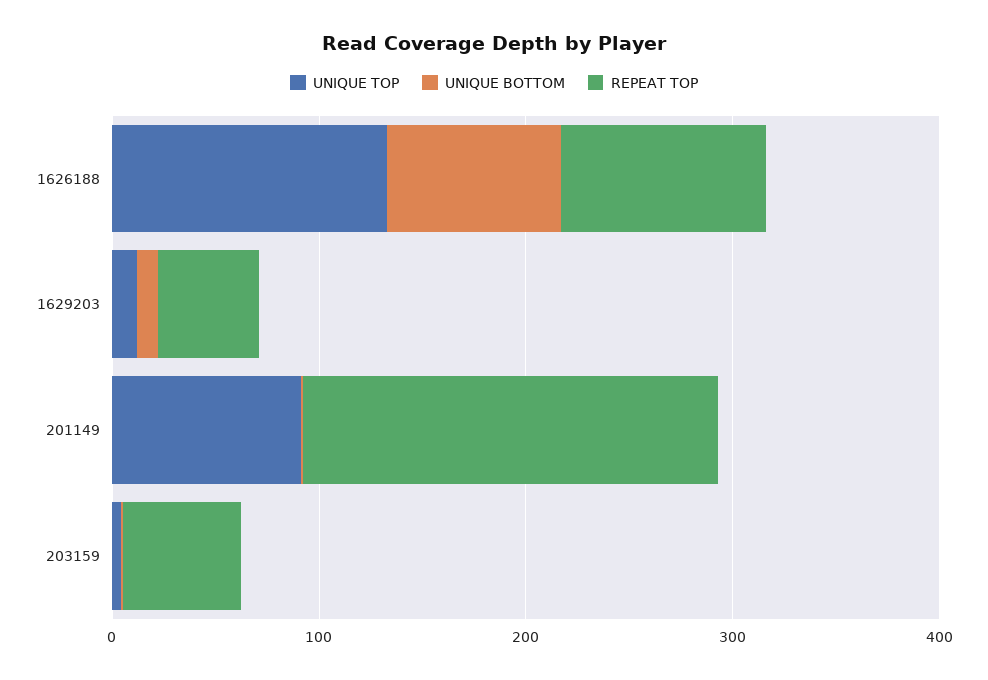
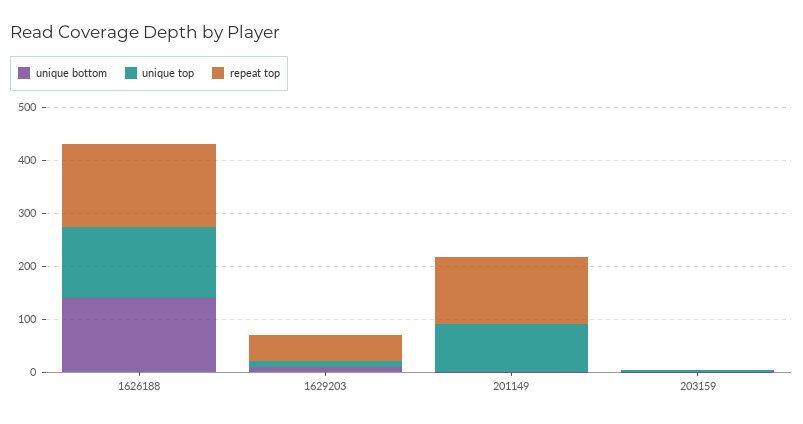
UNIQUE BOTTOM, 1626188: 80 -> 140
REPEAT TOP, 1626188: 100 -> 160
REPEAT TOP, 201149: 200 -> 120
REPEAT TOP, 203159: 60 -> 0

